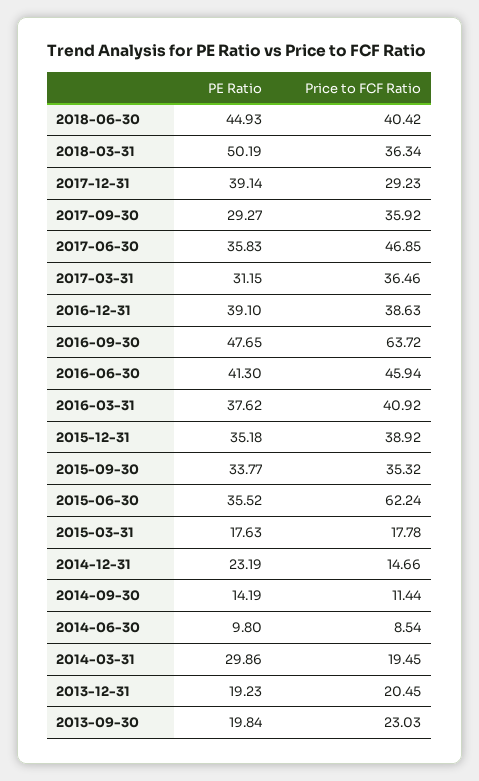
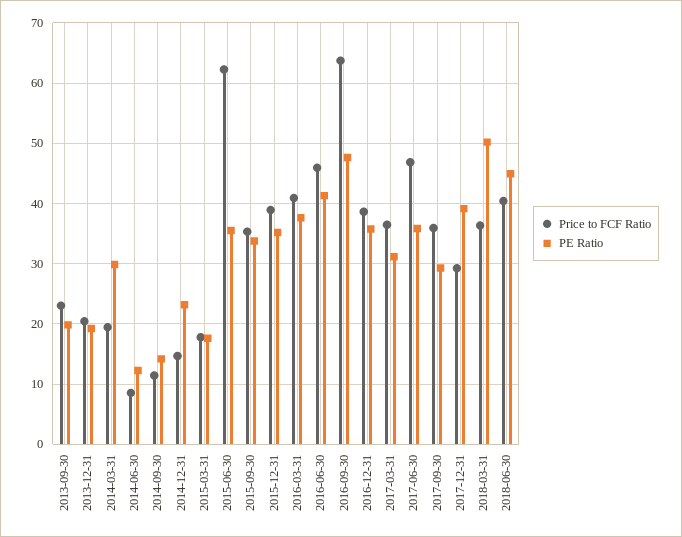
PE Ratio, 2016-12-31: 39.1 -> 36
PE Ratio, 2014-06-30: 9.8 -> 12

